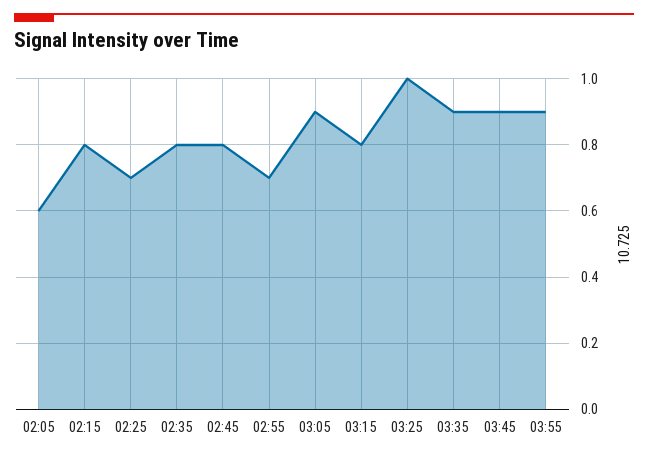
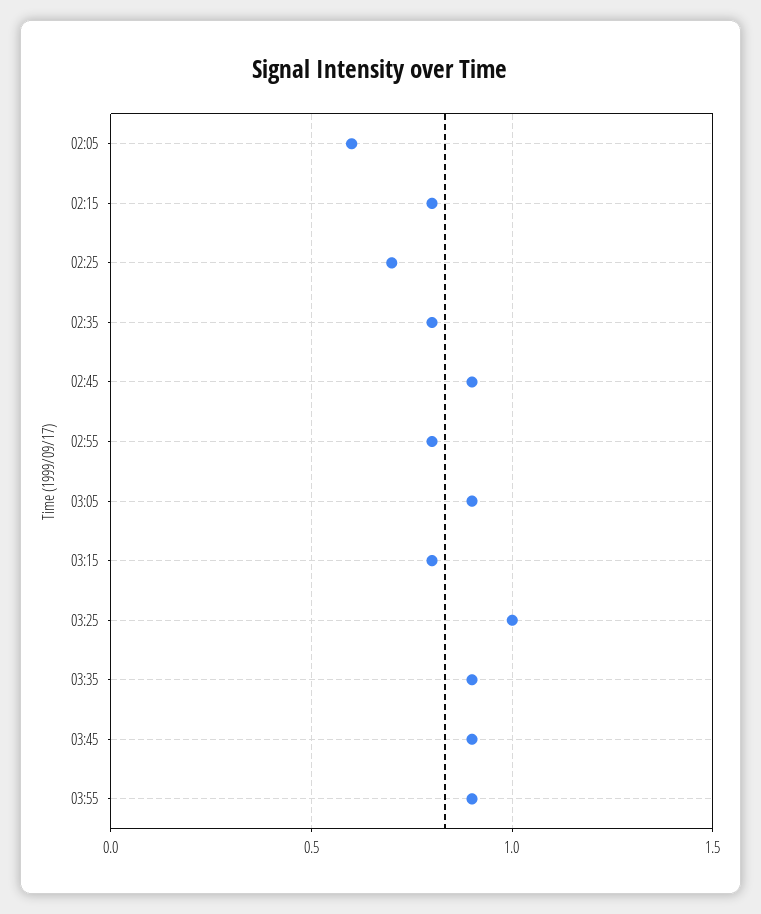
02:45: 0.8 -> 0.9
02:55: 0.7 -> 0.8

